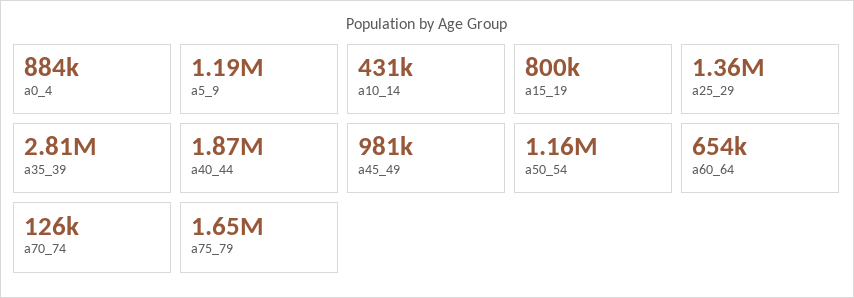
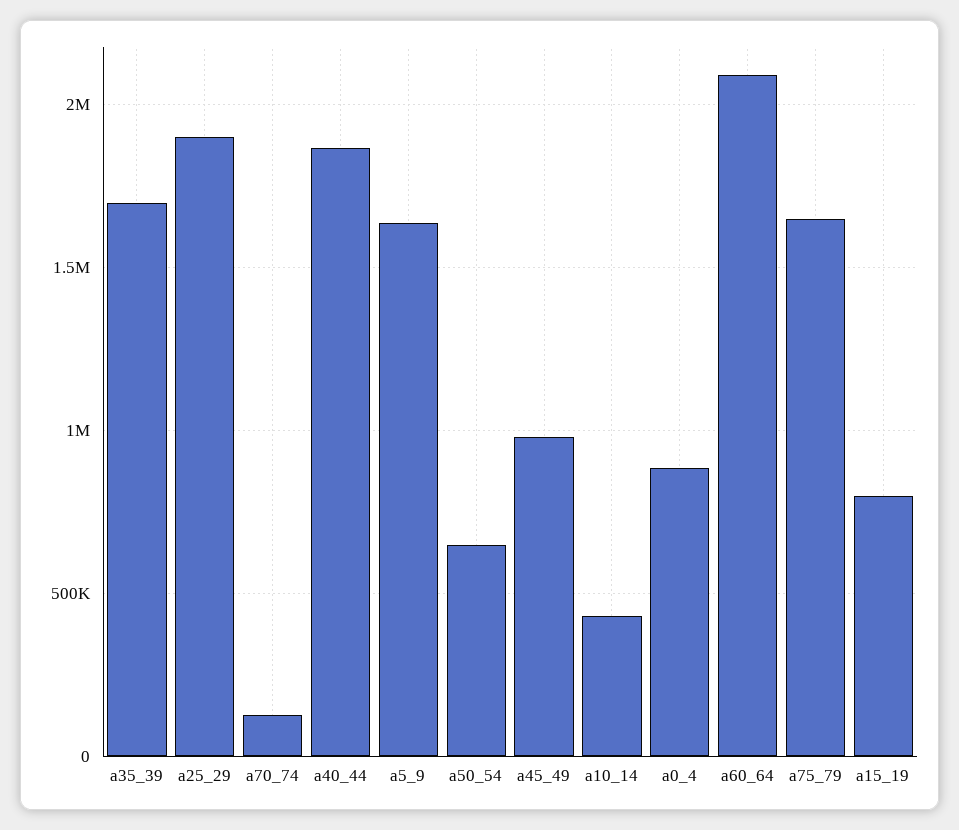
a5_9: 1190000 -> 1650000
a25_29: 1360000 -> 1900000
a35_39: 2810000 -> 1700000
a50_54: 1160000 -> 650000
a60_64: 654000 -> 2100000

